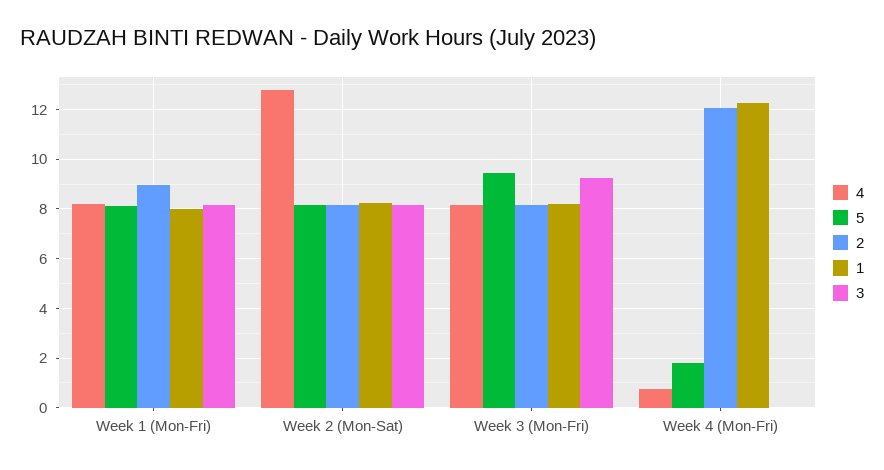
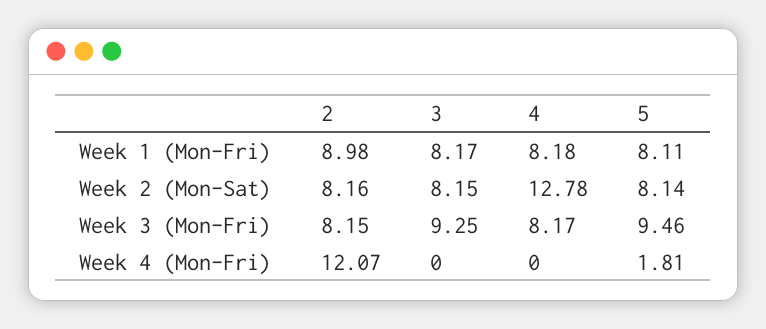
1, Week 1 (Mon-Fri): 8 -> none
1, Week 2 (Mon-Sat): 8.25 -> none
1, Week 3 (Mon-Fri): 8.25 -> none
4, Week 4 (Mon-Fri): 0.75 -> 0
1, Week 4 (Mon-Fri): 12.25 -> none

